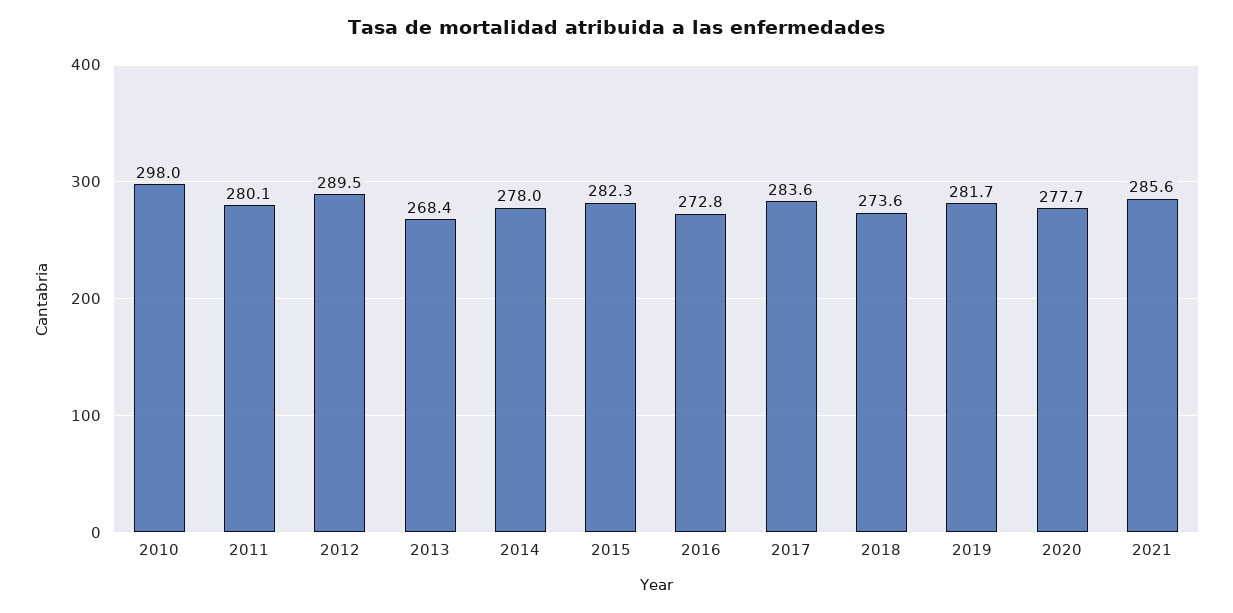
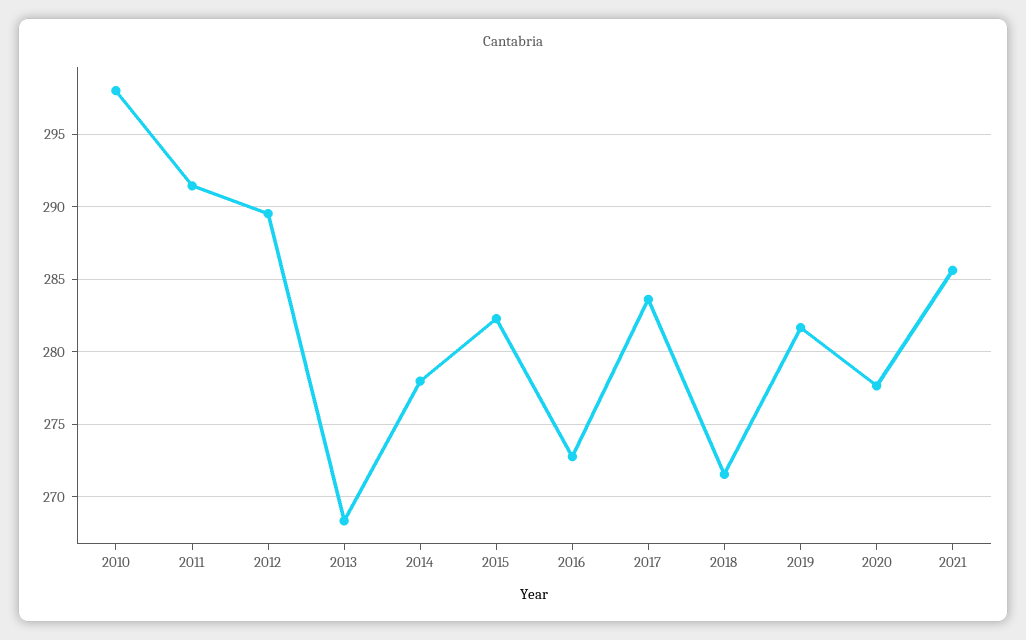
2011: 280.1 -> 291.5
2018: 273.6 -> 271.5

